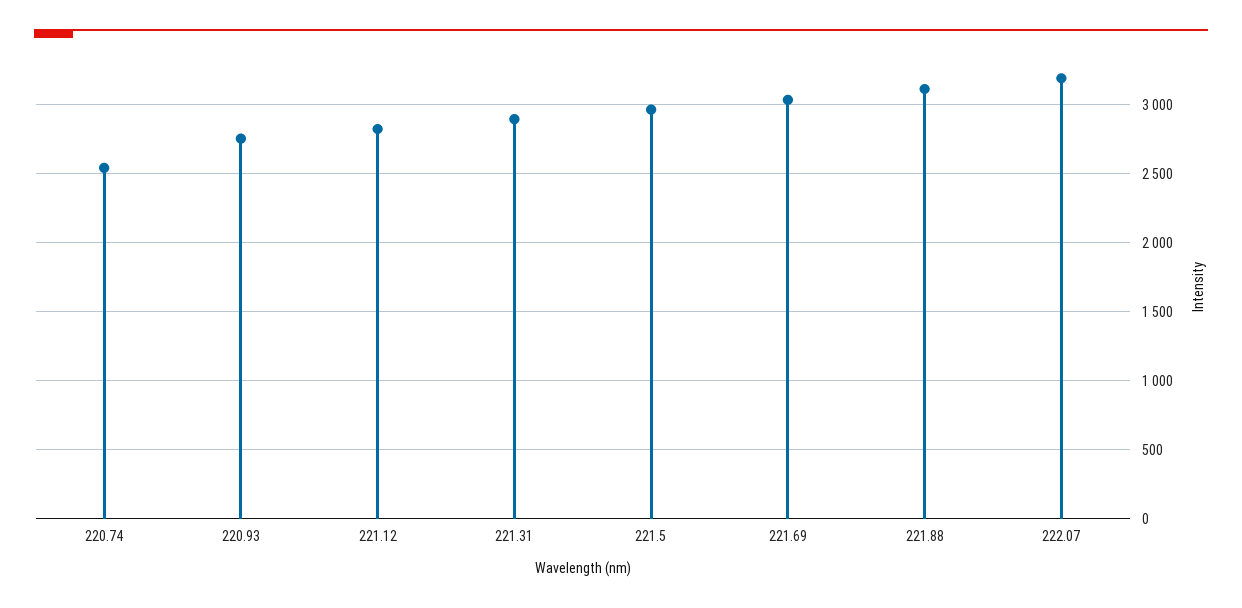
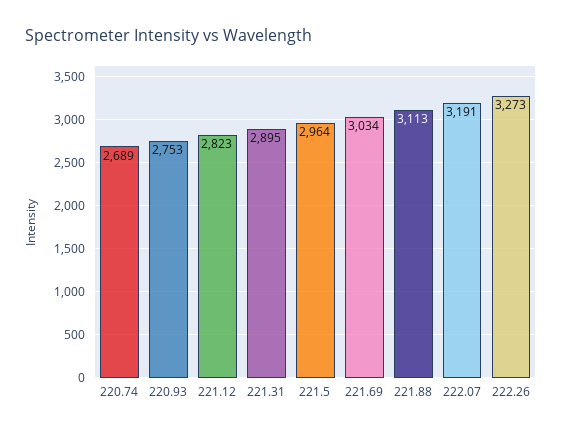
220.74: 2550 -> 2689
222.26: none -> 3273

